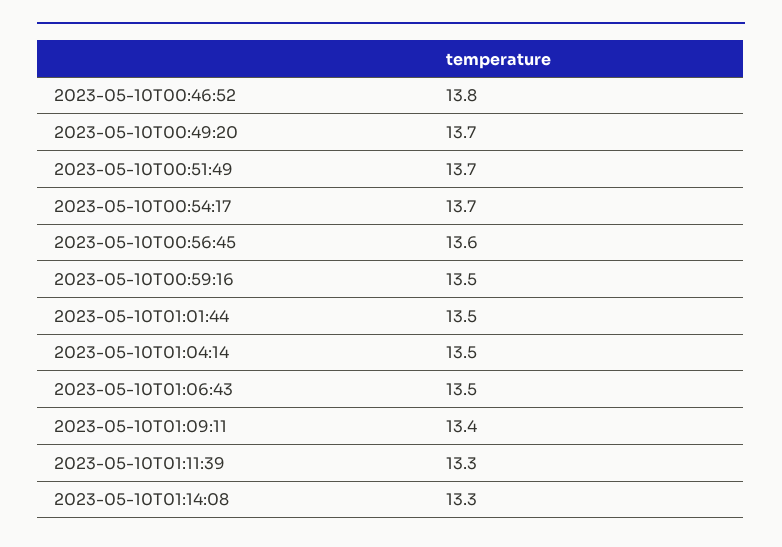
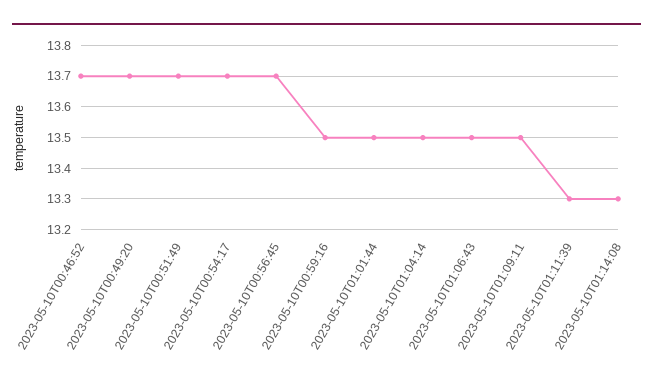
2023-05-10T00:46:52: 13.8 -> 13.7
2023-05-10T00:56:45: 13.6 -> 13.7
2023-05-10T01:09:11: 13.4 -> 13.5

